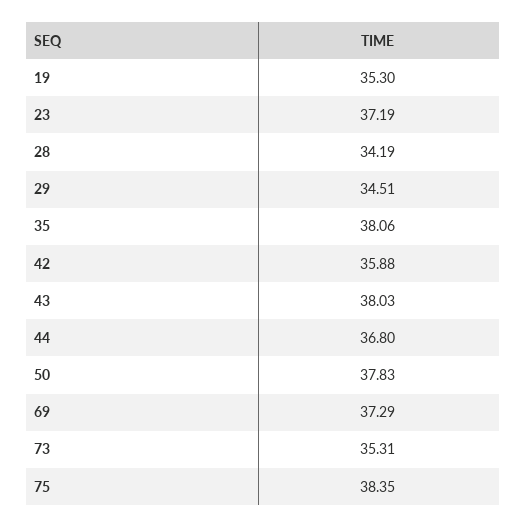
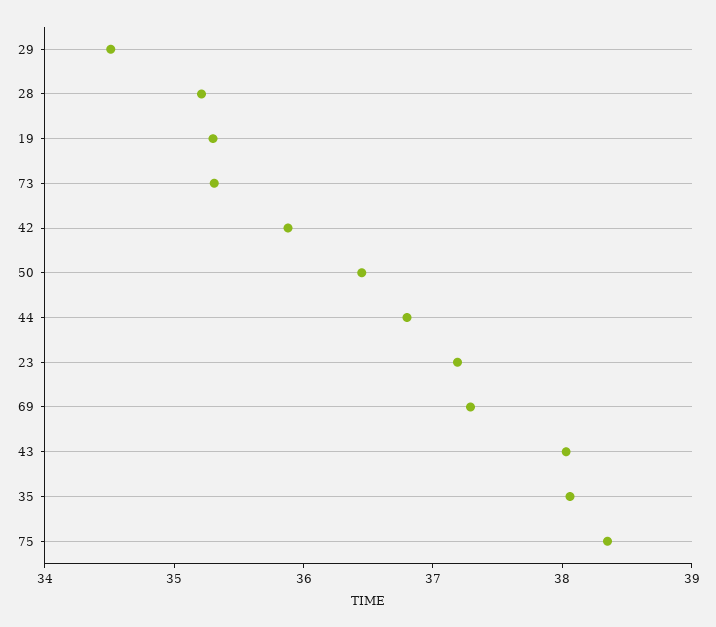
28: 34.19 -> 35.2
50: 37.83 -> 36.4

